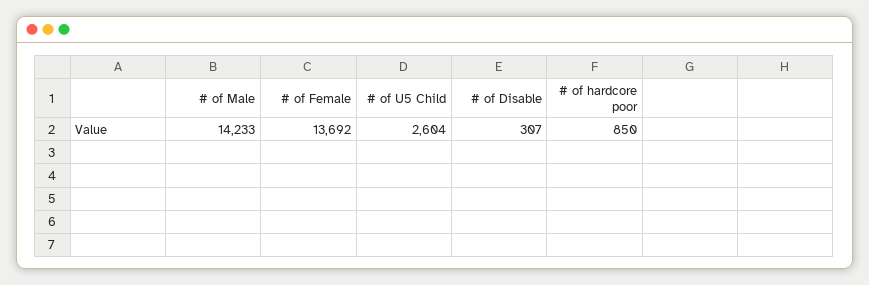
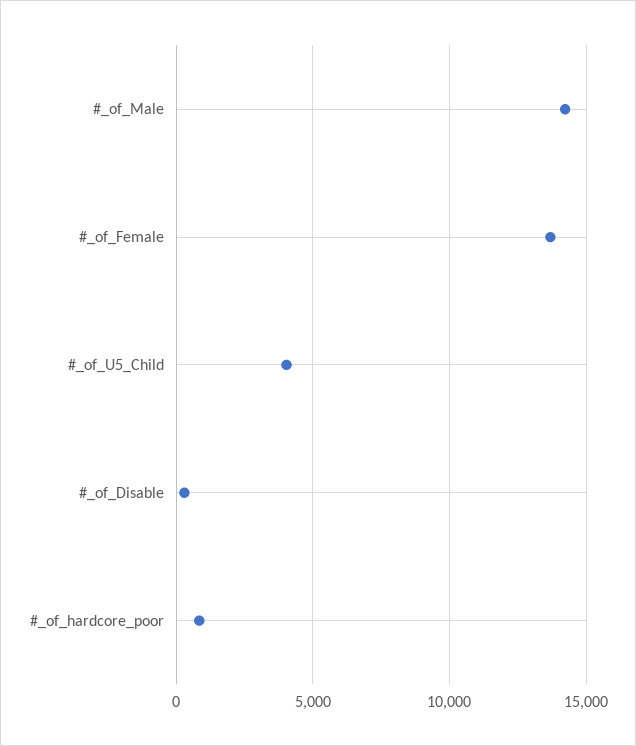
# of U5 Child: 2604 -> 4000

